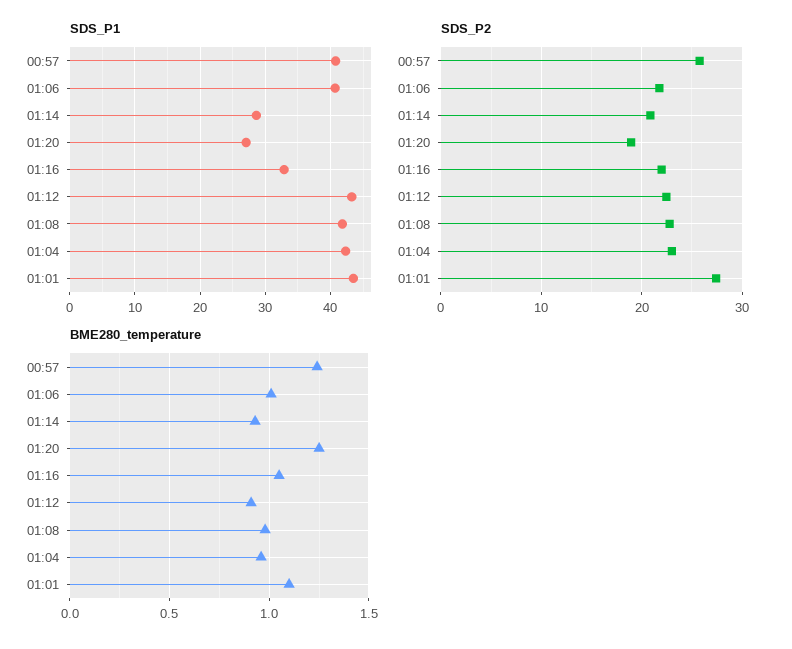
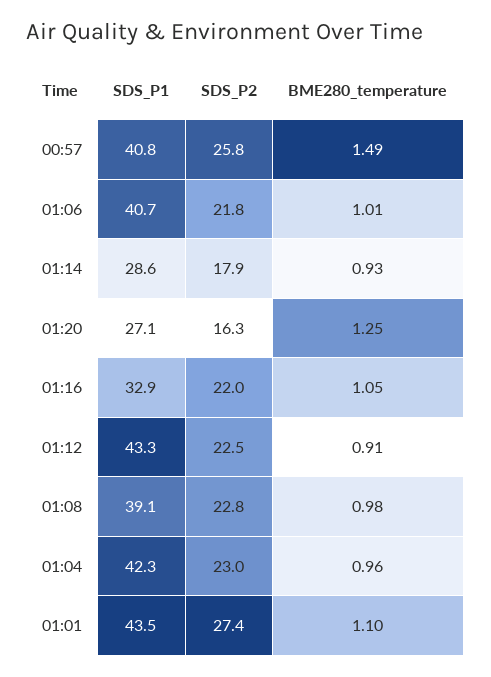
SDS_P1, 01:08: 42 -> 39.1
SDS_P2, 01:14: 21 -> 17.9
SDS_P2, 01:20: 19 -> 16.3
BME280_temperature, 00:57: 1.25 -> 1.49

